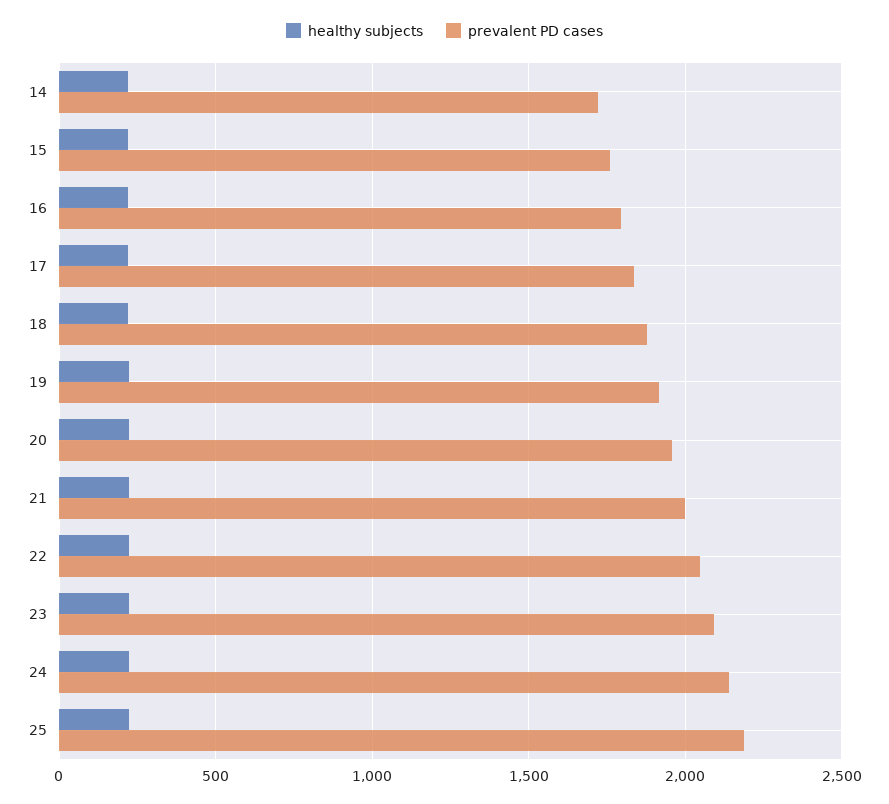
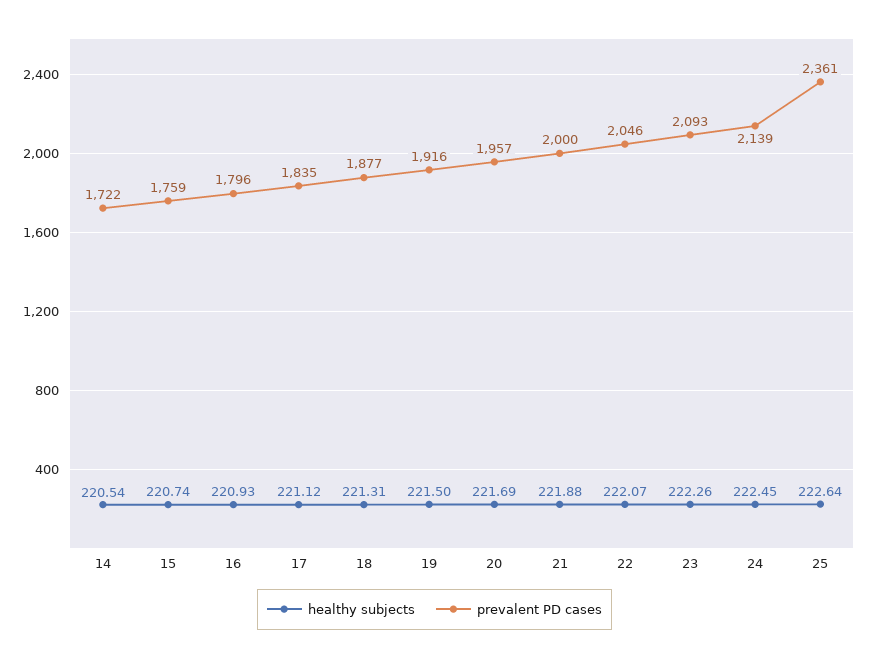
prevalent PD cases, 25: 2200 -> 2361

